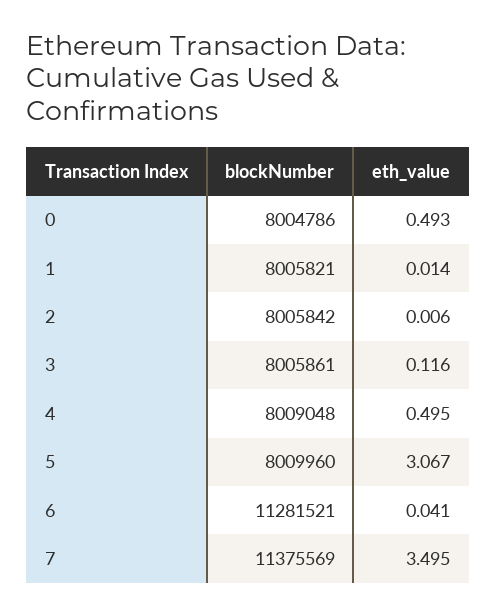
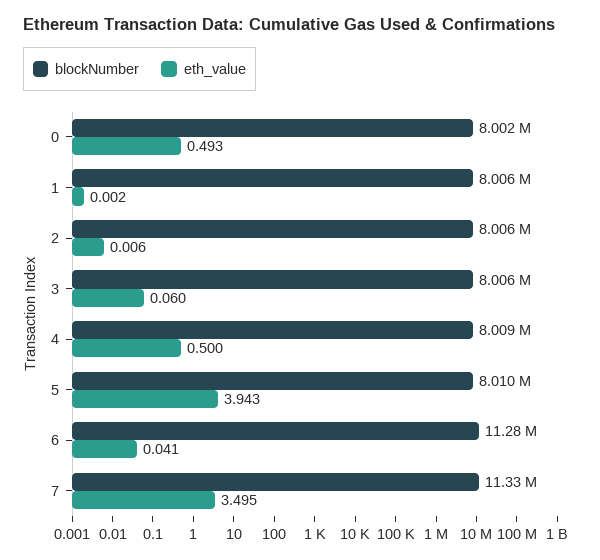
blockNumber, 0: 8004786 -> 8002000
eth_value, 1: 0.014 -> 0.002
eth_value, 3: 0.116 -> 0.06
eth_value, 4: 0.495 -> 0.5
eth_value, 5: 3.067 -> 3.943
blockNumber, 7: 11375569 -> 11330000

